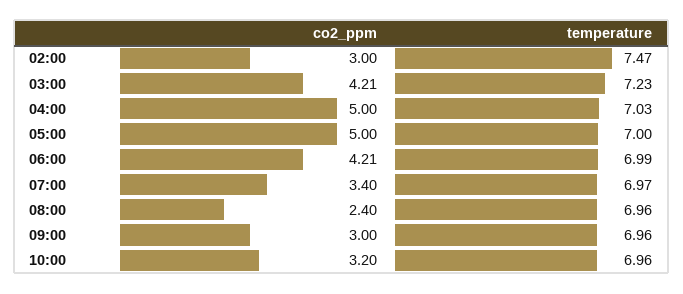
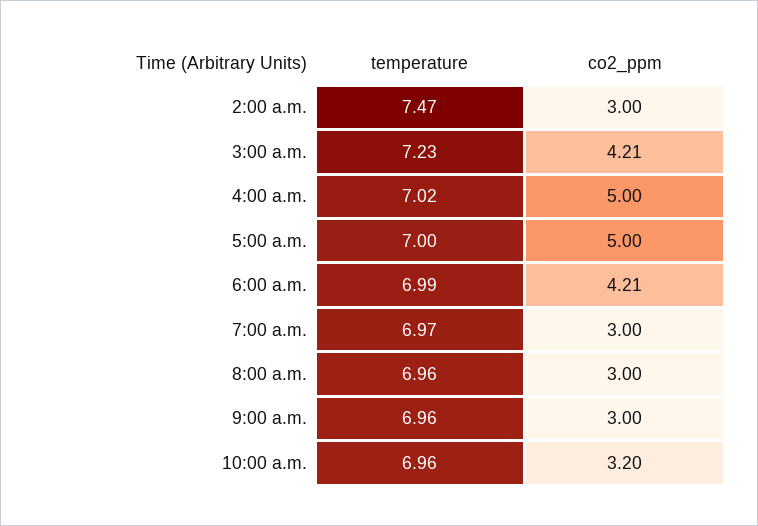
temperature, 04:00: 7.03 -> 7.02
co2_ppm, 07:00: 3.4 -> 3
co2_ppm, 08:00: 2.4 -> 3

